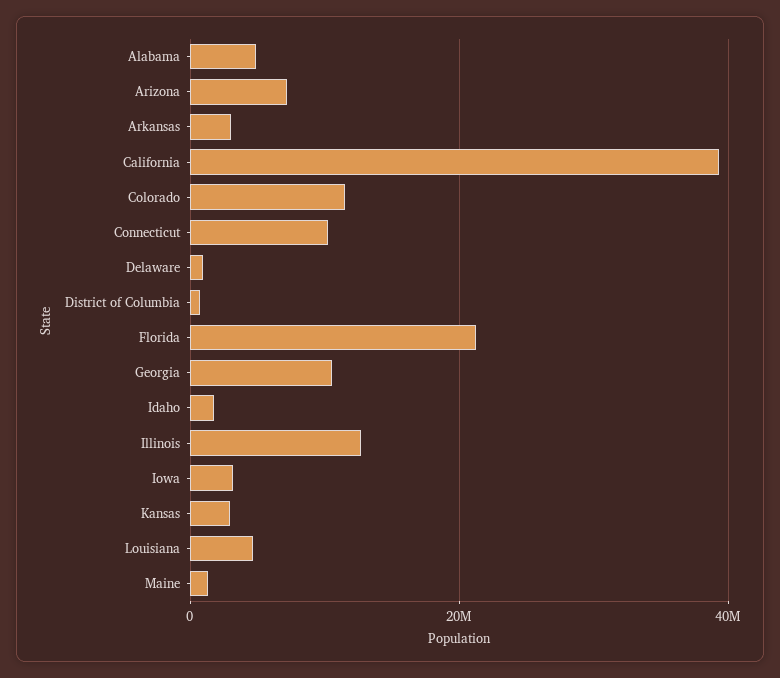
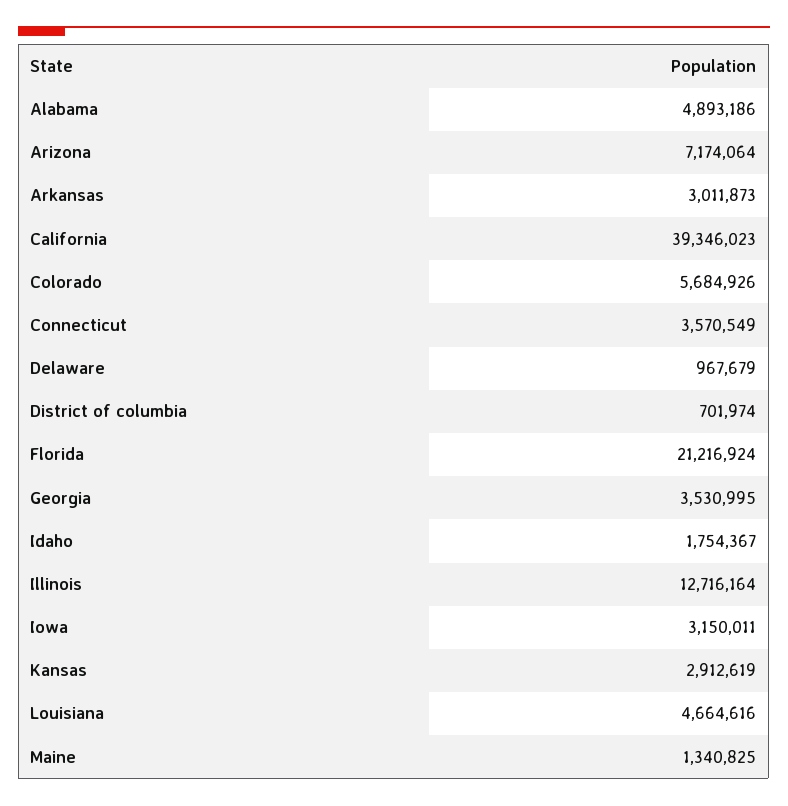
Colorado: 12000000 -> 5684926
Connecticut: 10000000 -> 3570549
Georgia: 10000000 -> 3530995

